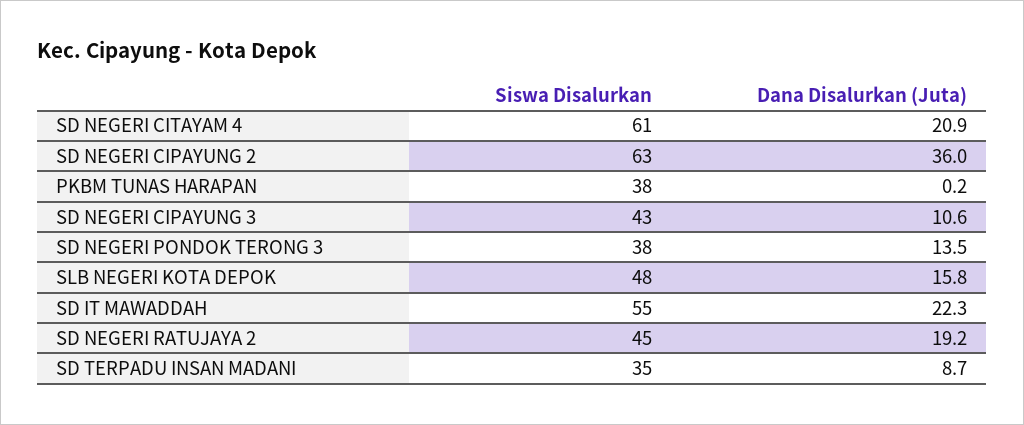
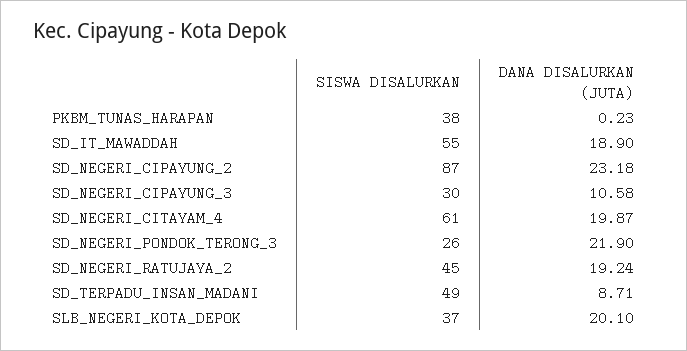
Dana Disalurkan (Juta), SD NEGERI CITAYAM 4: 20.9 -> 19.87
Siswa Disalurkan, SD NEGERI CIPAYUNG 2: 63 -> 87
Dana Disalurkan (Juta), SD NEGERI CIPAYUNG 2: 36 -> 23.18
Siswa Disalurkan, SD NEGERI CIPAYUNG 3: 43 -> 30
Siswa Disalurkan, SD NEGERI PONDOK TERONG 3: 38 -> 26
Dana Disalurkan (Juta), SD NEGERI PONDOK TERONG 3: 13.5 -> 21.9
Siswa Disalurkan, SLB NEGERI KOTA DEPOK: 48 -> 37
Dana Disalurkan (Juta), SLB NEGERI KOTA DEPOK: 15.8 -> 20.1
Dana Disalurkan (Juta), SD IT MAWADDAH: 22.3 -> 18.9
Siswa Disalurkan, SD TERPADU INSAN MADANI: 35 -> 49

